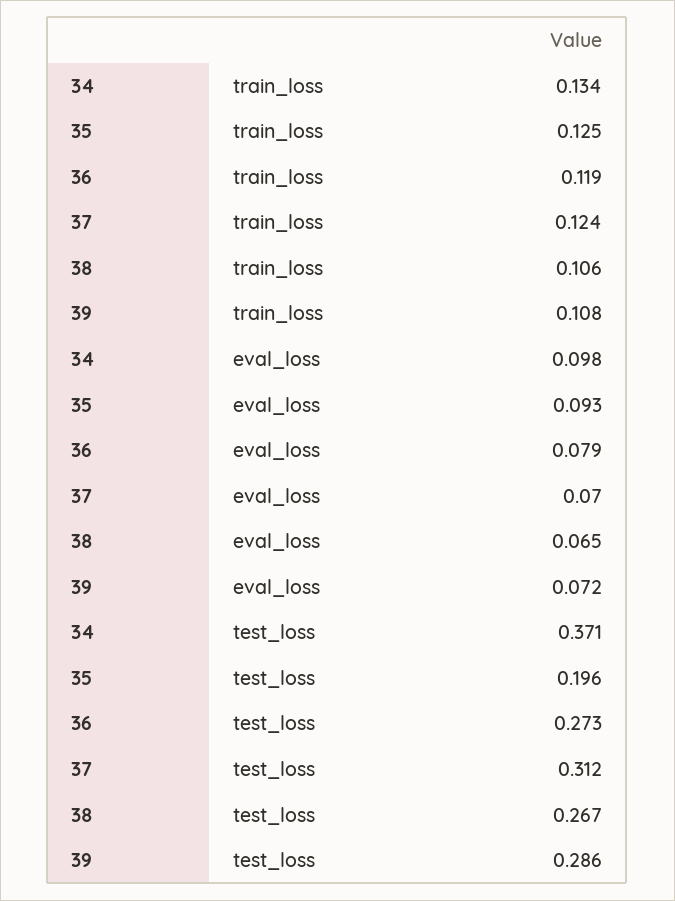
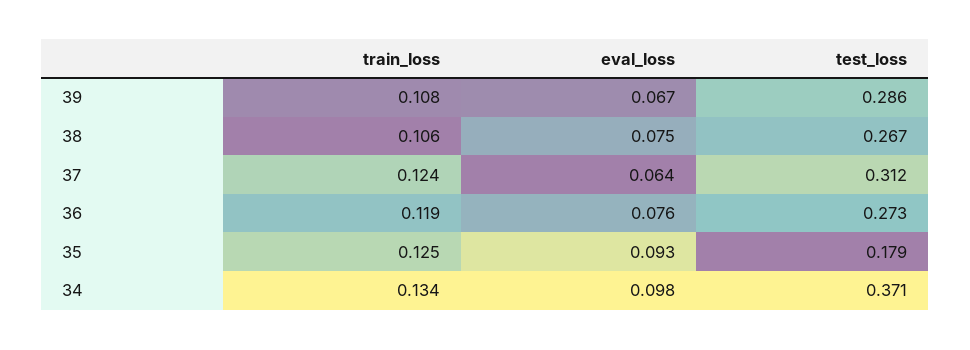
36, eval_loss: 0.079 -> 0.076
37, eval_loss: 0.07 -> 0.064
38, eval_loss: 0.065 -> 0.075
39, eval_loss: 0.072 -> 0.067
35, test_loss: 0.196 -> 0.179

